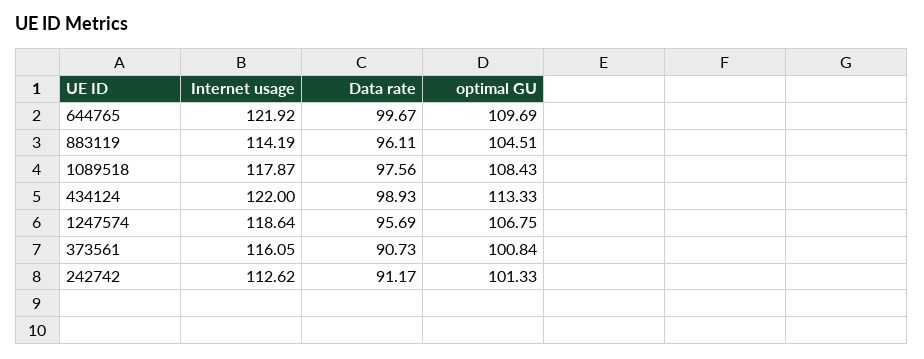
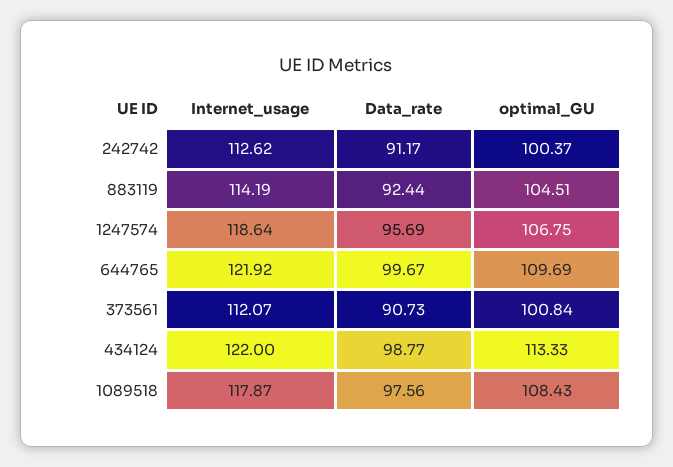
Data rate, 883119: 96.11 -> 92.44
Data rate, 434124: 98.93 -> 98.77
Internet usage, 373561: 116.05 -> 112.07
optimal GU, 242742: 101.33 -> 100.37

